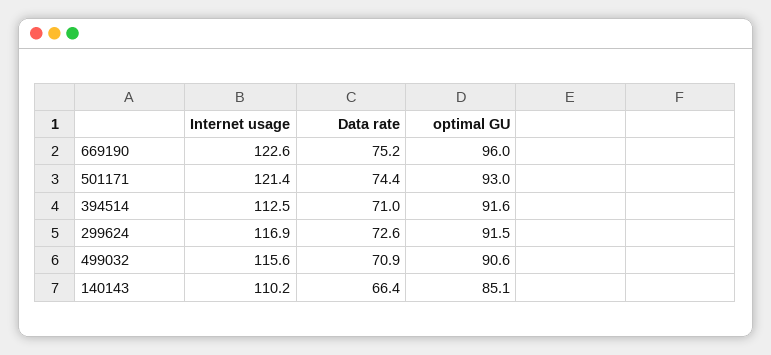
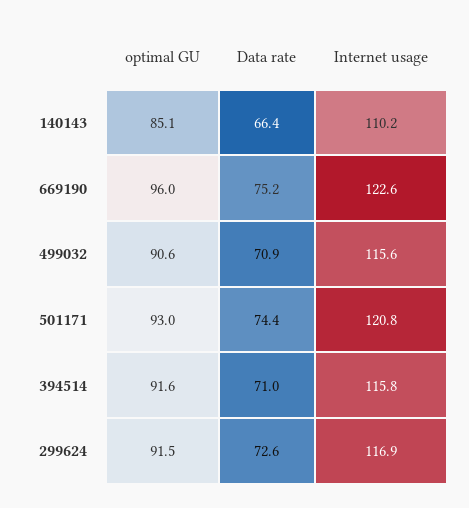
Internet usage, 501171: 121.4 -> 120.8
Internet usage, 394514: 112.5 -> 115.8

